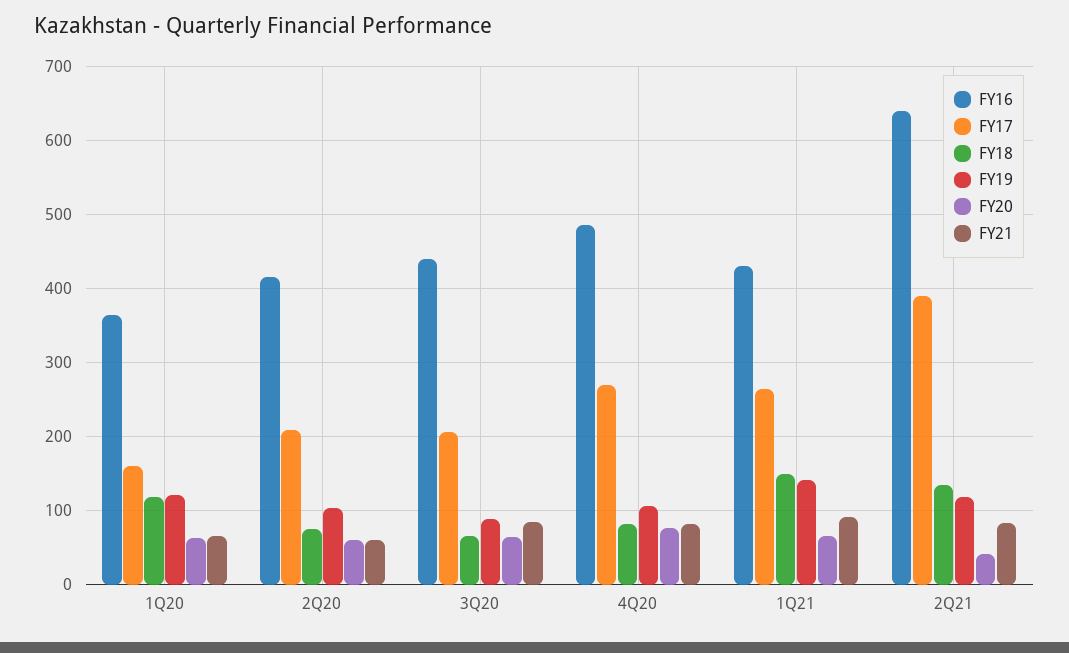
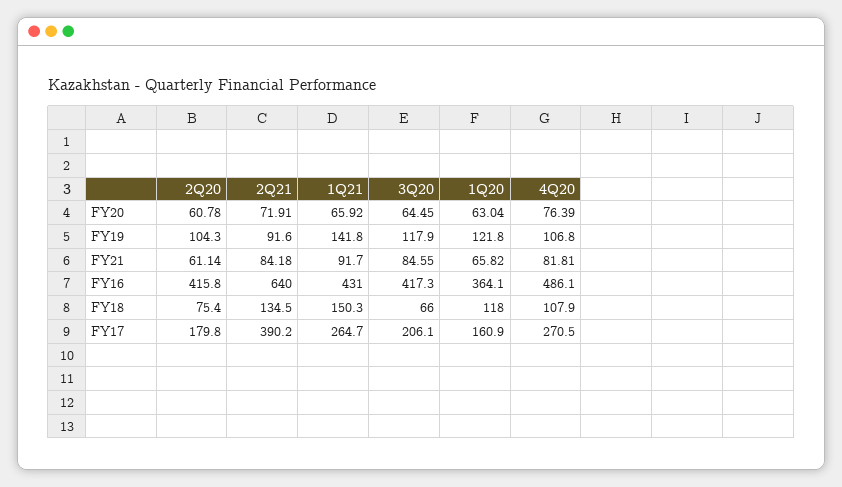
FY17, 2Q20: 210 -> 179.8
FY16, 3Q20: 440 -> 417.3
FY19, 3Q20: 90 -> 117.9
FY18, 4Q20: 80 -> 107.9
FY19, 2Q21: 120 -> 91.6
FY20, 2Q21: 40 -> 71.91

